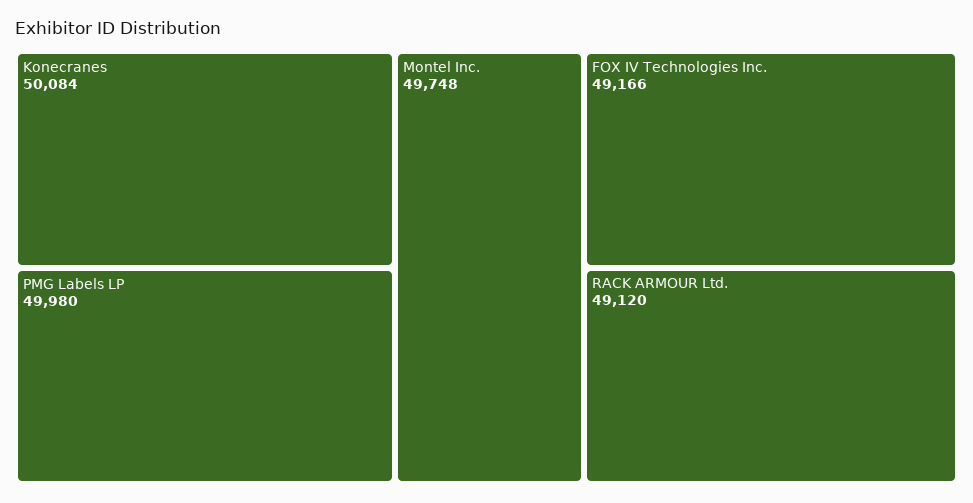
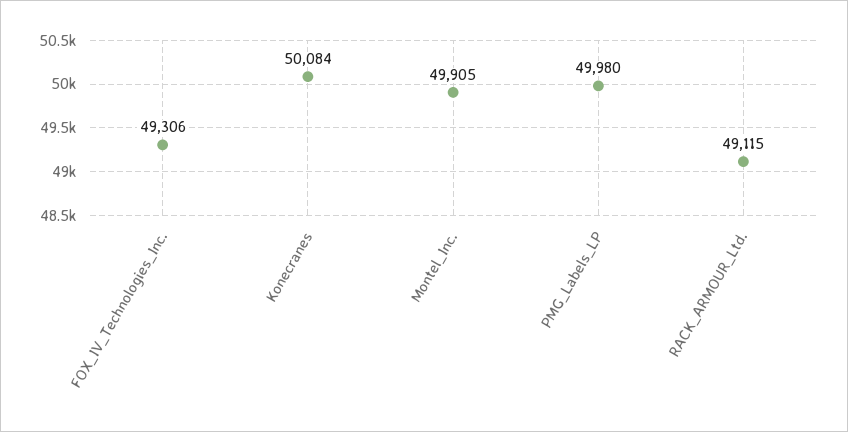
Montel Inc.: 49748 -> 49905
FOX IV Technologies Inc.: 49166 -> 49306
RACK ARMOUR Ltd.: 49120 -> 49115

